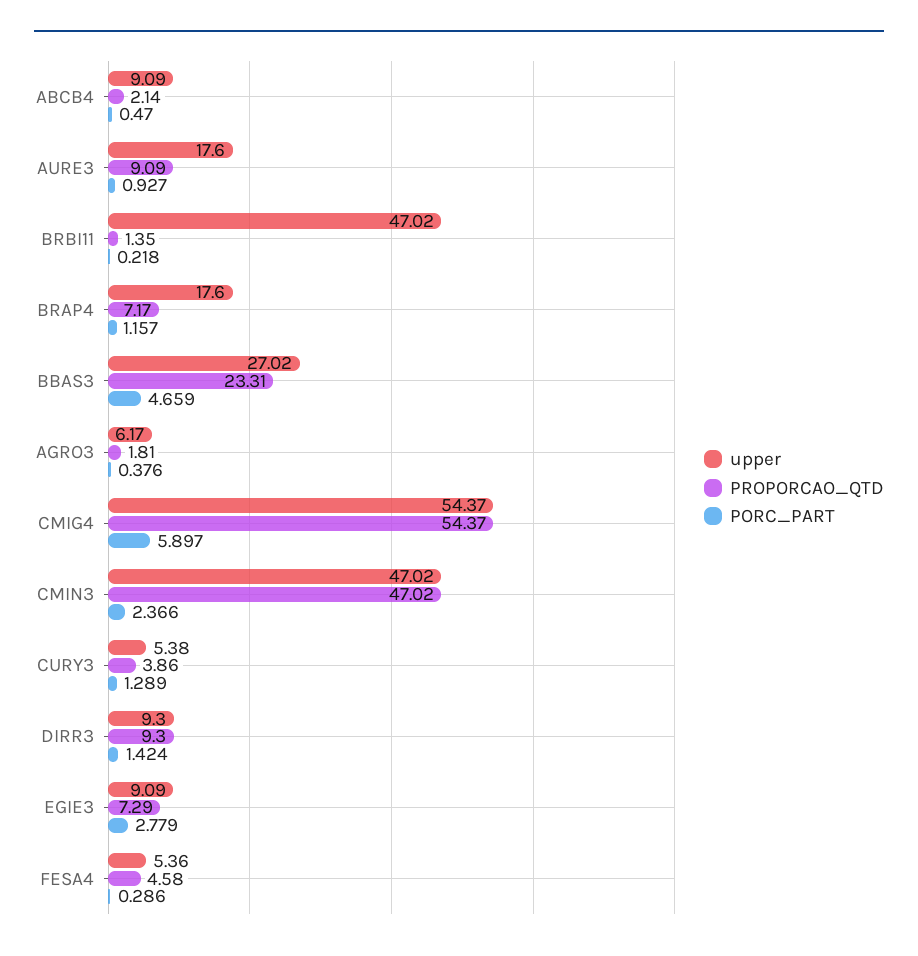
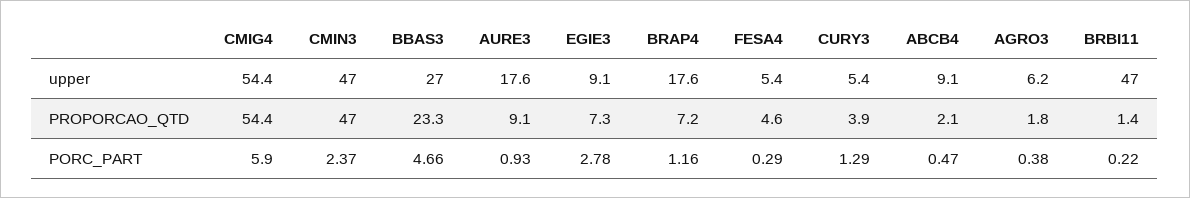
upper, DIRR3: 9.3 -> none
PROPORCAO_QTD, DIRR3: 9.3 -> none
PORC_PART, DIRR3: 1.424 -> none

